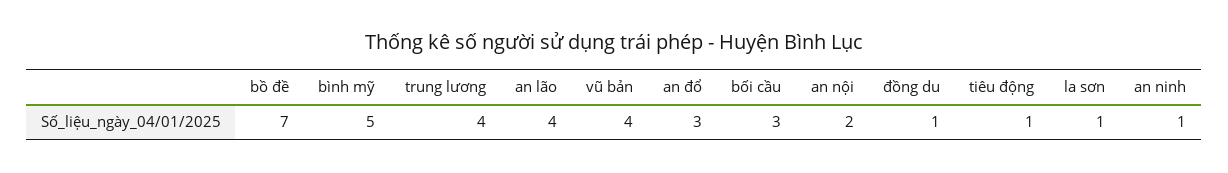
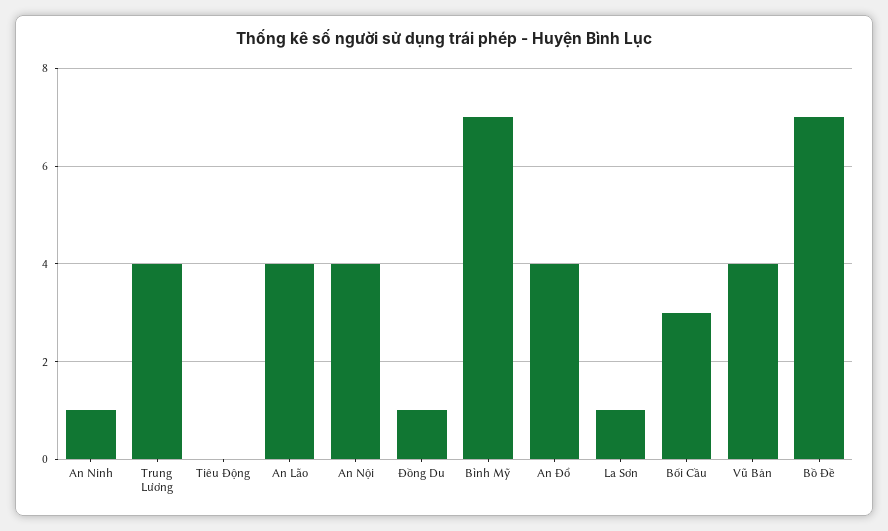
bình mỹ: 5 -> 7
an đổ: 3 -> 4
an nội: 2 -> 4
tiêu động: 1 -> 0

